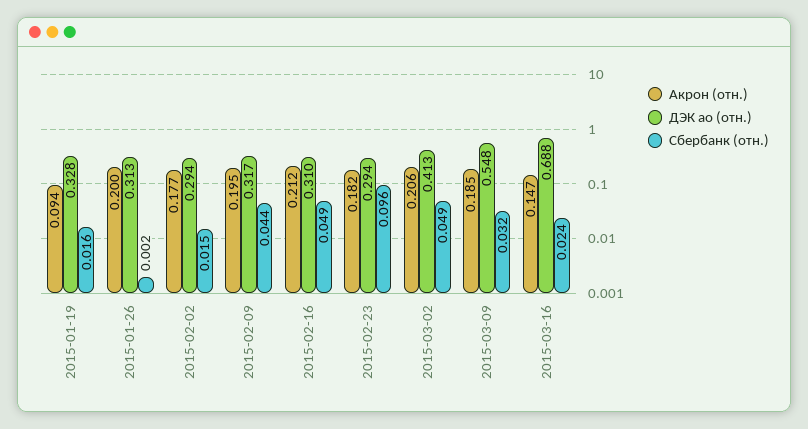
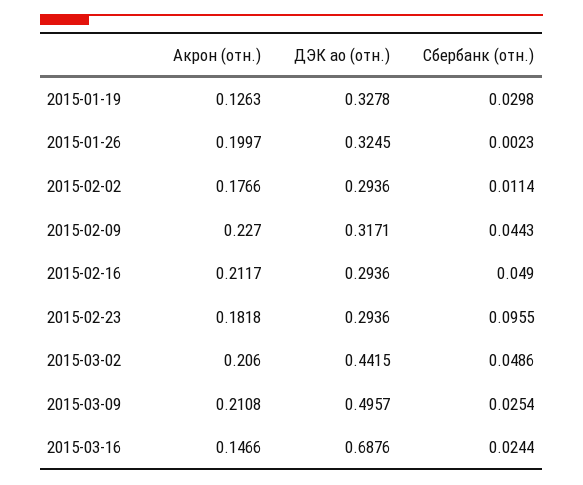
Акрон (отн.), 2015-01-19: 0.094 -> 0.1263
Сбербанк (отн.), 2015-01-19: 0.016 -> 0.0298
ДЭК ао (отн.), 2015-01-26: 0.313 -> 0.3245
Сбербанк (отн.), 2015-02-02: 0.015 -> 0.0114
Акрон (отн.), 2015-02-09: 0.195 -> 0.227
ДЭК ао (отн.), 2015-02-16: 0.31 -> 0.2936
ДЭК ао (отн.), 2015-03-02: 0.413 -> 0.4415
Акрон (отн.), 2015-03-09: 0.185 -> 0.2108
ДЭК ао (отн.), 2015-03-09: 0.548 -> 0.4957
Сбербанк (отн.), 2015-03-09: 0.032 -> 0.0254

